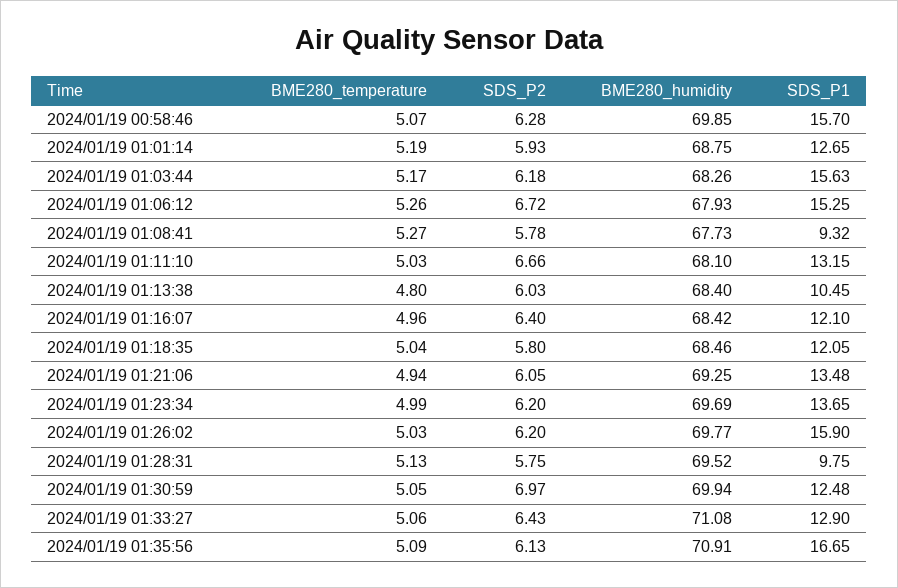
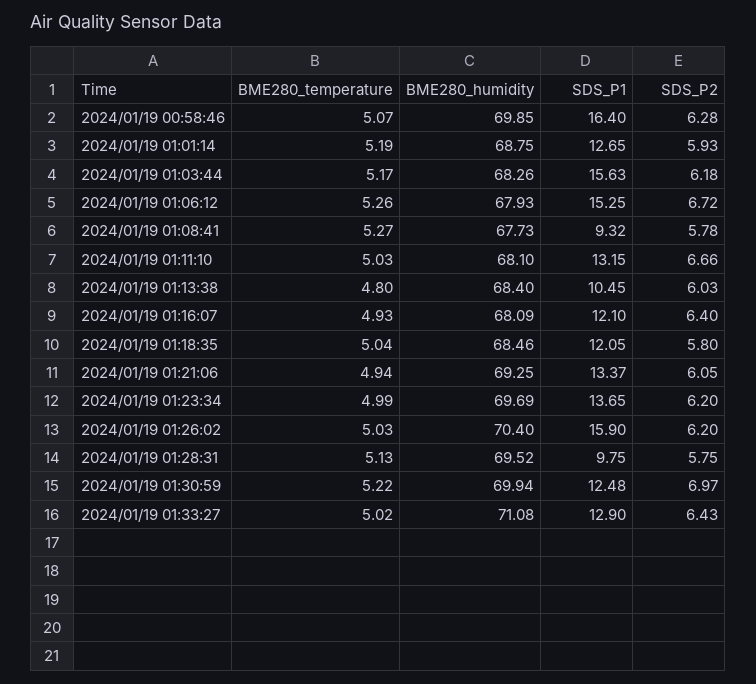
SDS_P1, 2024/01/19 00:58:46: 15.7 -> 16.4
BME280_temperature, 2024/01/19 01:16:07: 4.96 -> 4.93
BME280_humidity, 2024/01/19 01:16:07: 68.42 -> 68.09
SDS_P1, 2024/01/19 01:21:06: 13.48 -> 13.37
BME280_humidity, 2024/01/19 01:26:02: 69.77 -> 70.4
BME280_temperature, 2024/01/19 01:30:59: 5.05 -> 5.22
BME280_temperature, 2024/01/19 01:33:27: 5.06 -> 5.02
BME280_temperature, 2024/01/19 01:35:56: 5.09 -> none
SDS_P2, 2024/01/19 01:35:56: 6.13 -> none
BME280_humidity, 2024/01/19 01:35:56: 70.91 -> none
SDS_P1, 2024/01/19 01:35:56: 16.65 -> none

